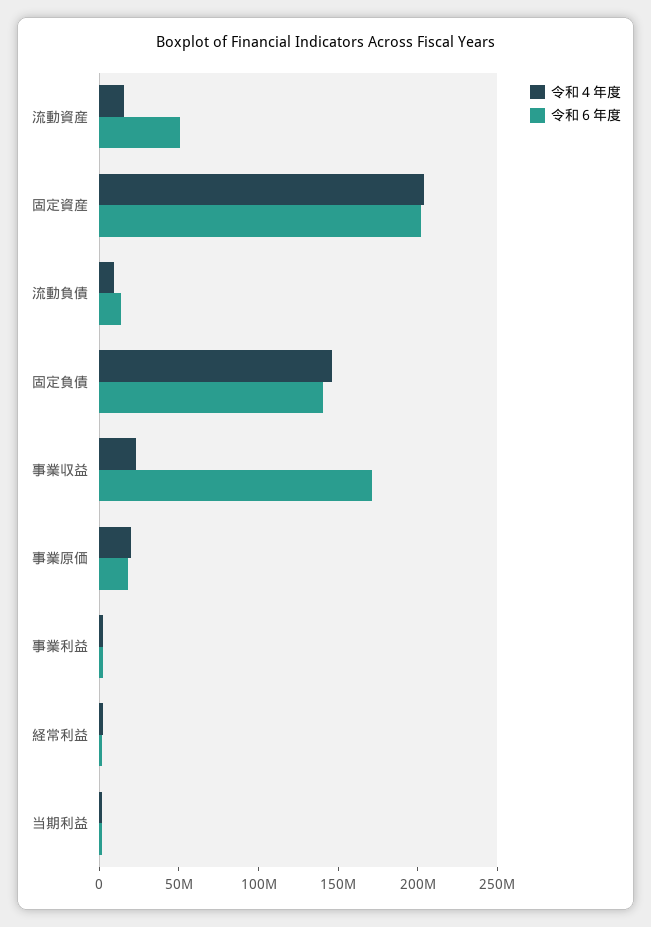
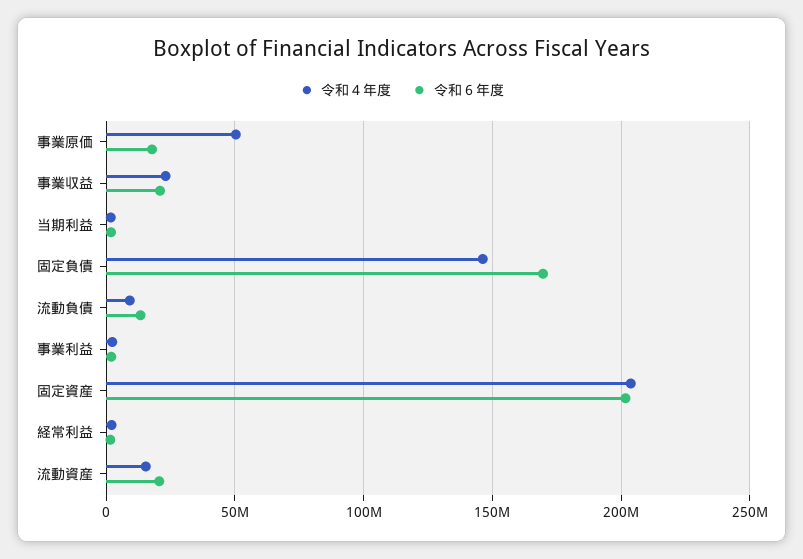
令和６年度, 流動資産: 50000000 -> 20000000
令和６年度, 固定負債: 140000000 -> 170000000
令和６年度, 事業収益: 170000000 -> 20000000
令和４年度, 事業原価: 20000000 -> 50000000

